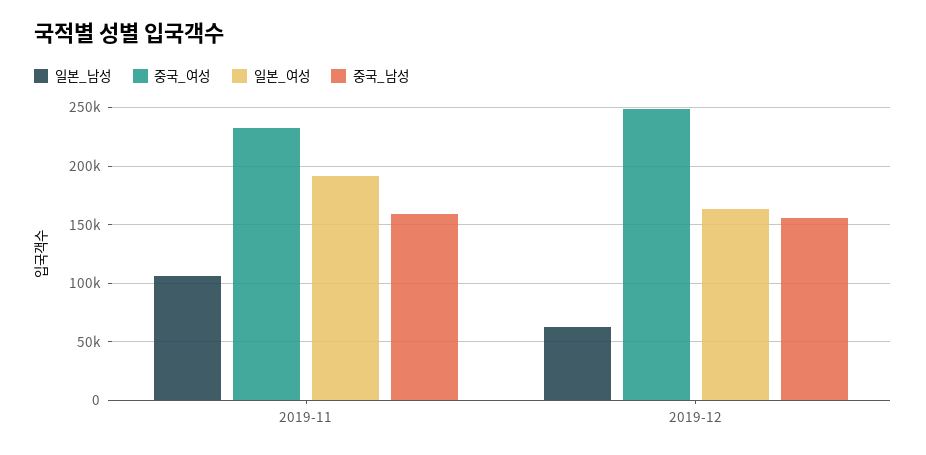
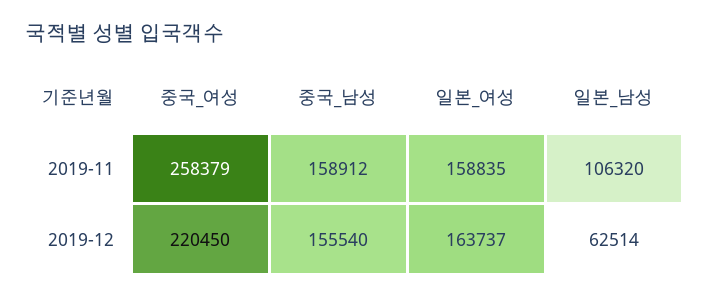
중국_여성, 2019-11: 230000 -> 258379
일본_여성, 2019-11: 190000 -> 158835
중국_여성, 2019-12: 250000 -> 220450

